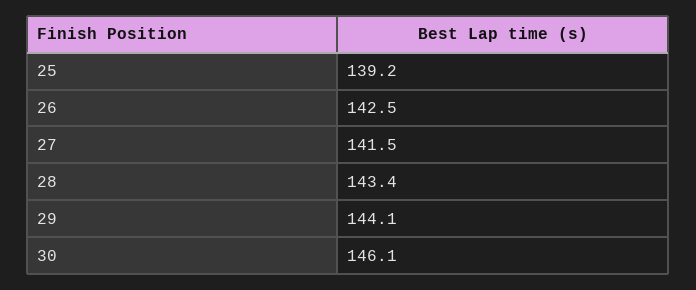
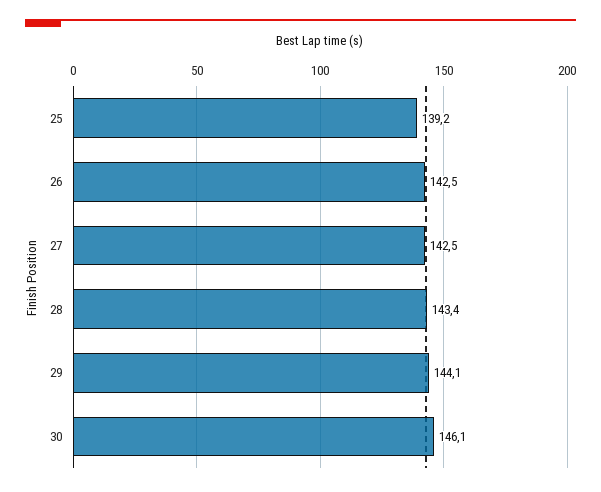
27: 141.5 -> 142.5

